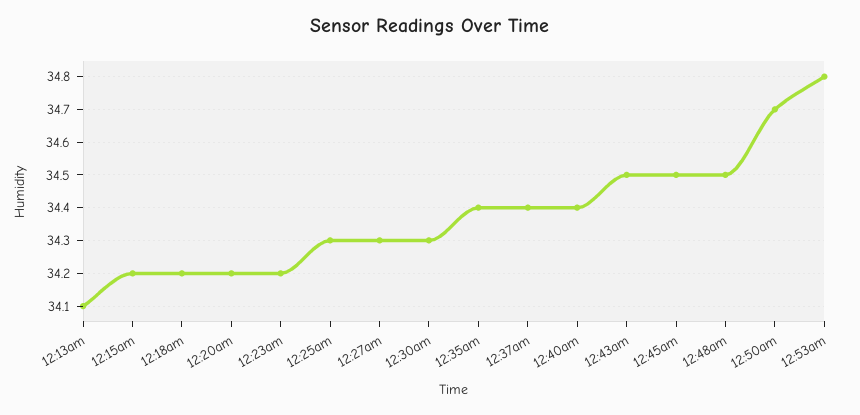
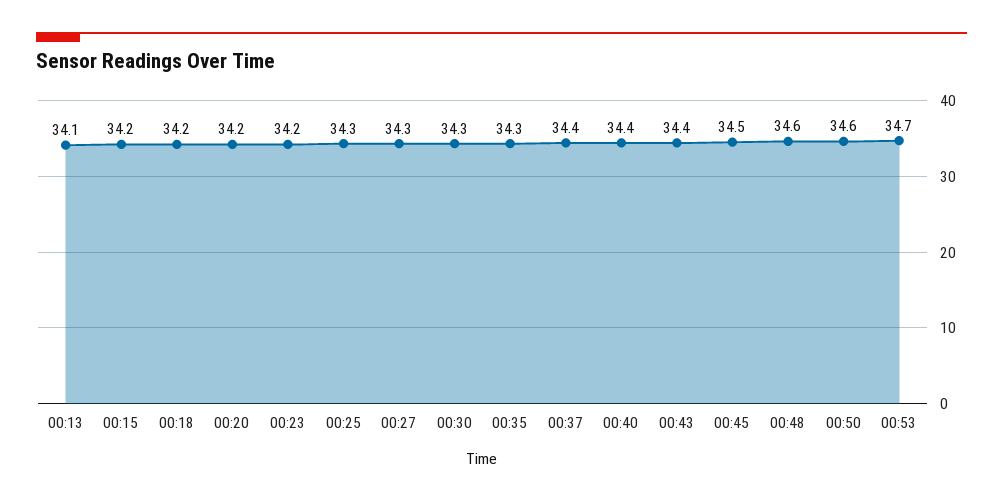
12:35am: 34.4 -> 34.3
12:43am: 34.5 -> 34.4
12:48am: 34.5 -> 34.6
12:50am: 34.7 -> 34.6
12:53am: 34.8 -> 34.7

